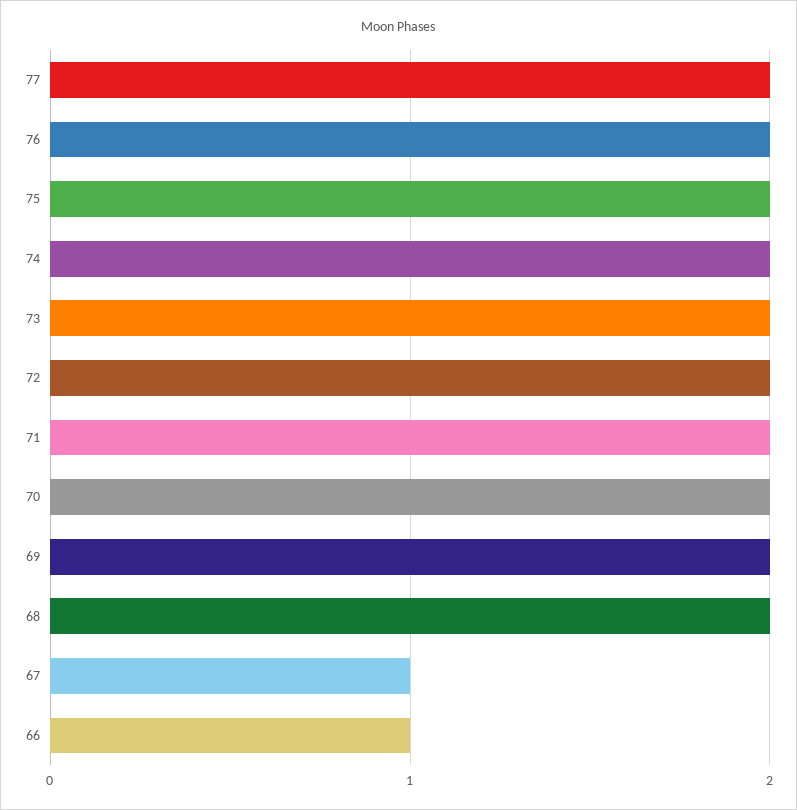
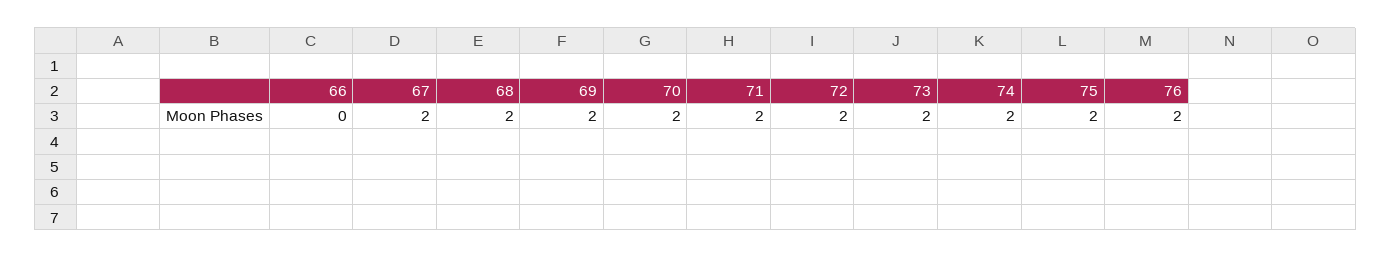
77: 2 -> none
67: 1 -> 2
66: 1 -> 0

